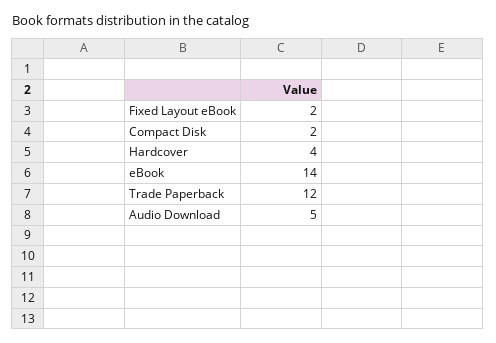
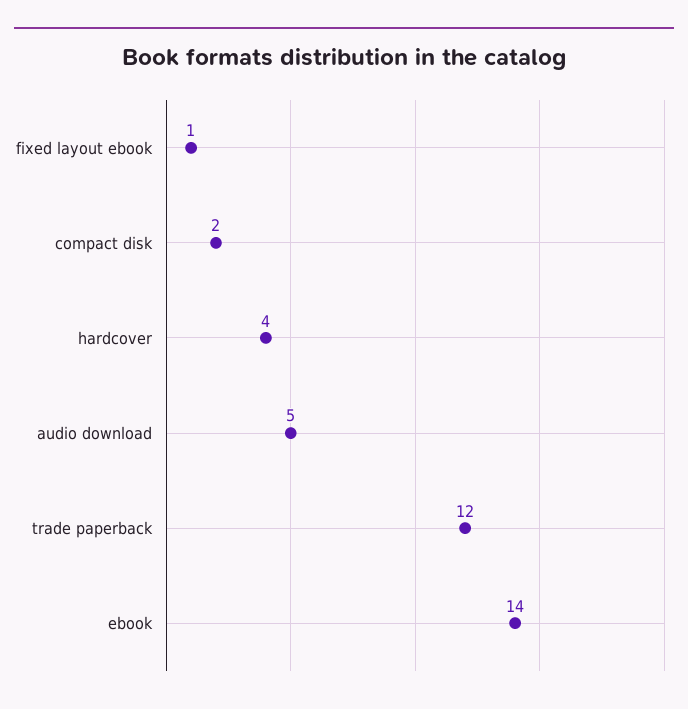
Fixed Layout eBook: 2 -> 1

